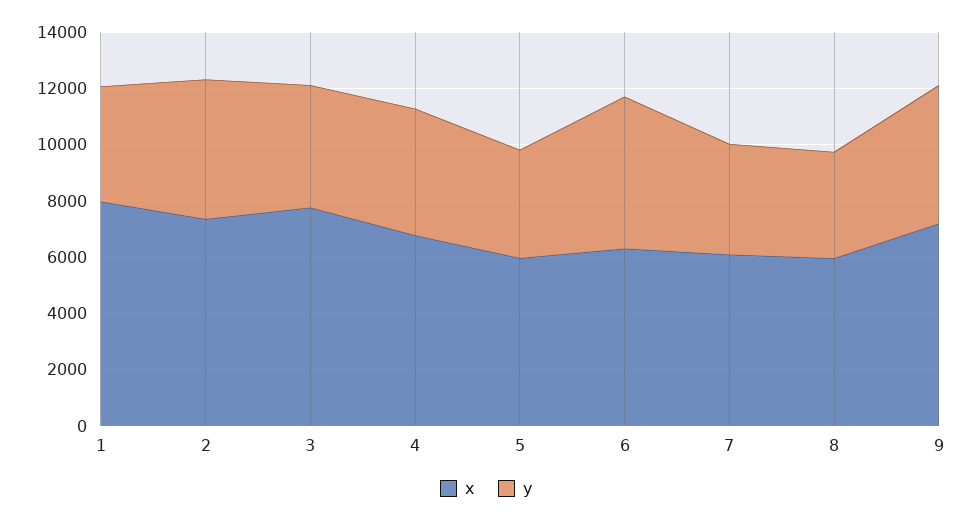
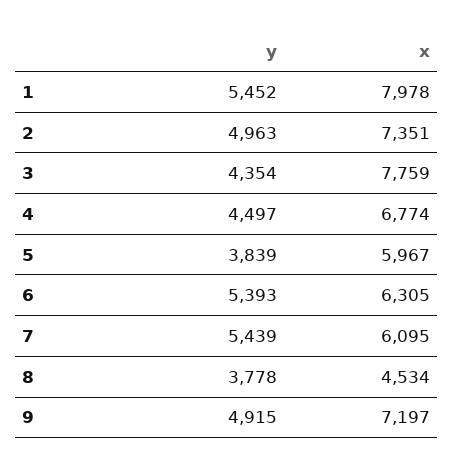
y, 1: 4000 -> 5452
y, 7: 4000 -> 5439
x, 8: 6000 -> 4534

